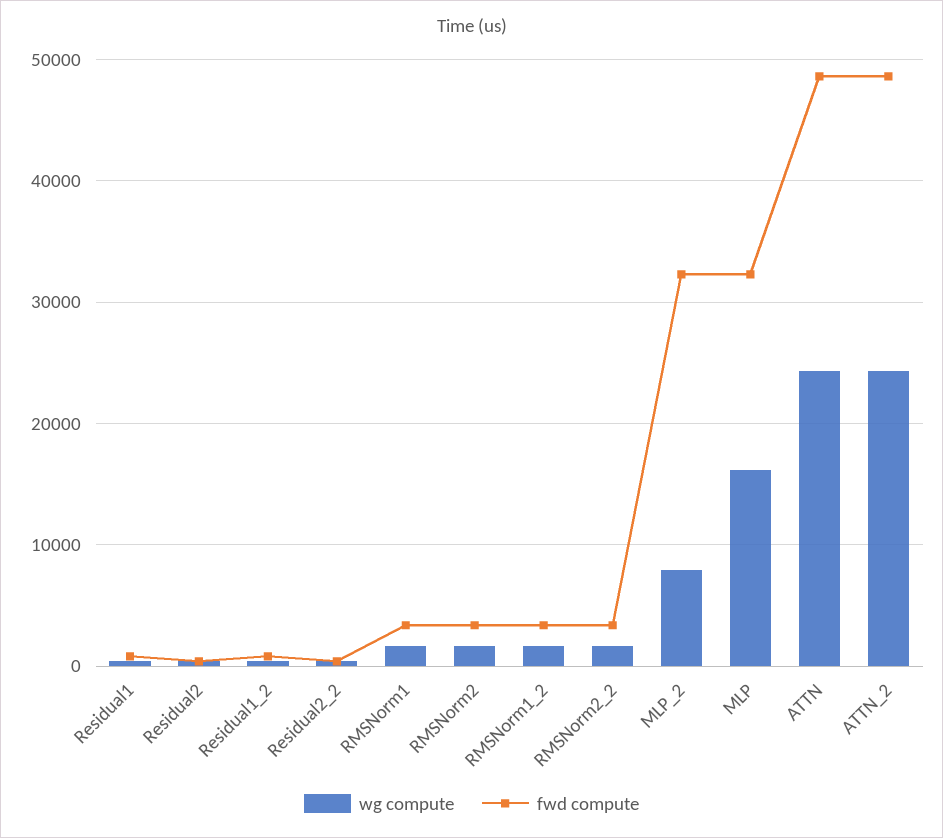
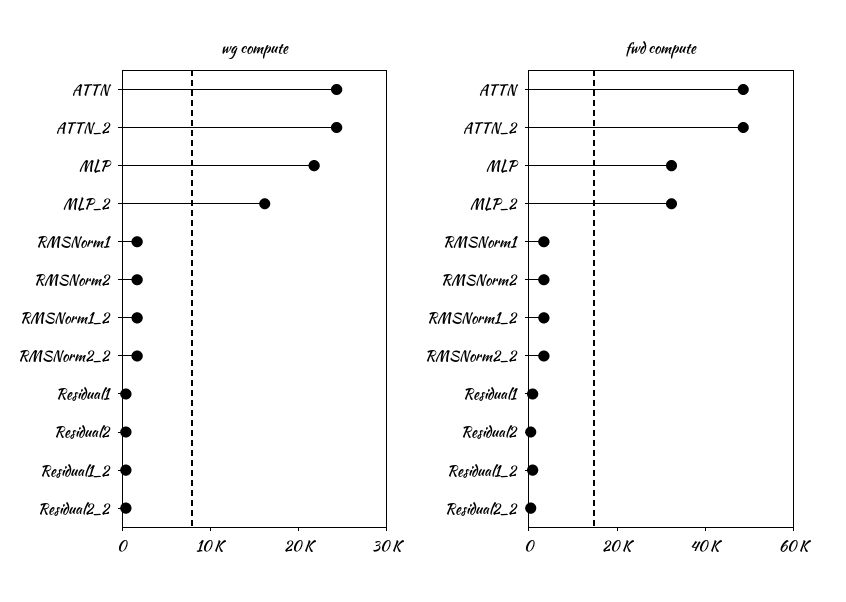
wg compute, MLP_2: 8000 -> 16000
wg compute, MLP: 16000 -> 22000

